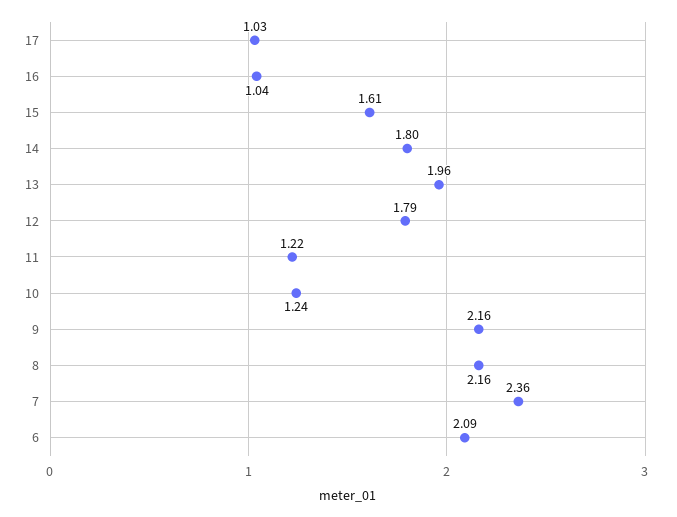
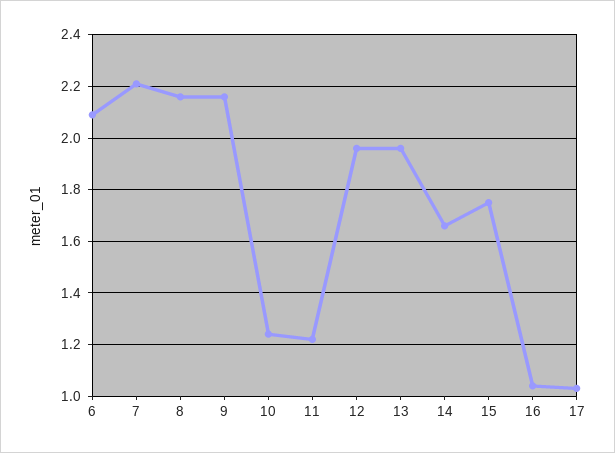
15: 1.61 -> 1.75
14: 1.8 -> 1.65
12: 1.79 -> 1.95
7: 2.36 -> 2.2

